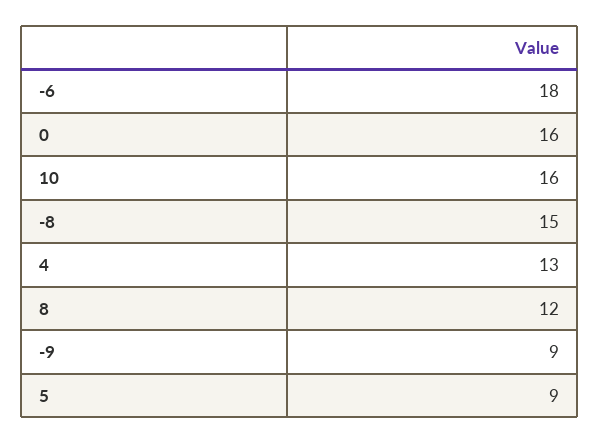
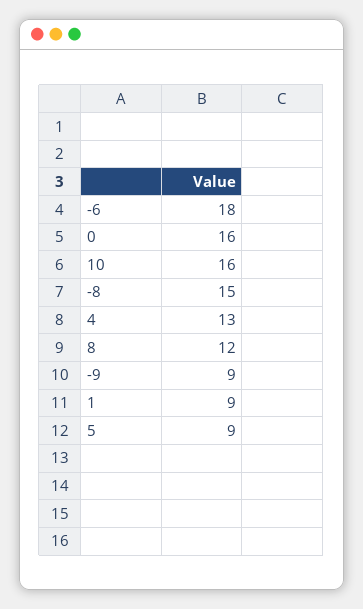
1: none -> 9

